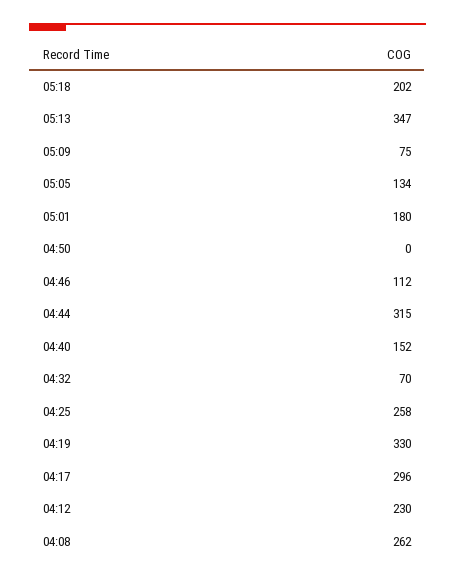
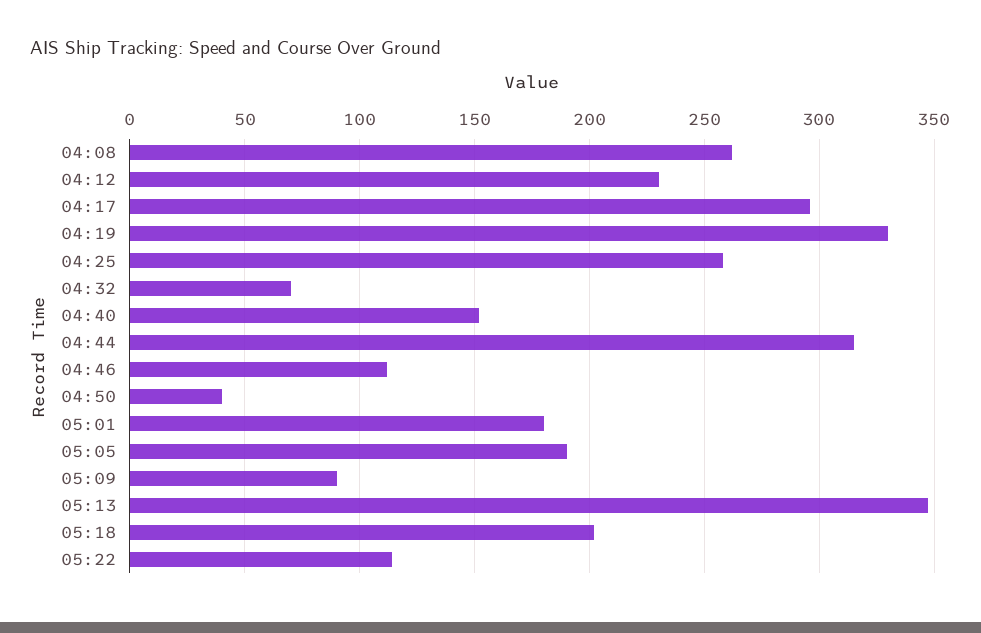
05:09: 75 -> 90
05:05: 134 -> 190
04:50: 0 -> 40
05:22: none -> 115

